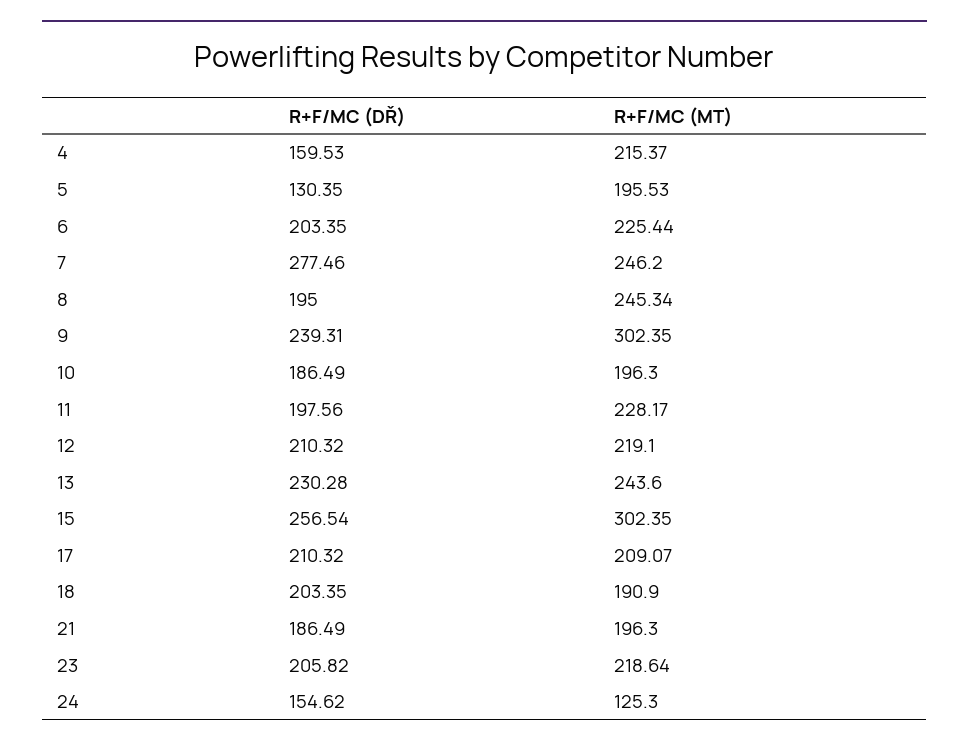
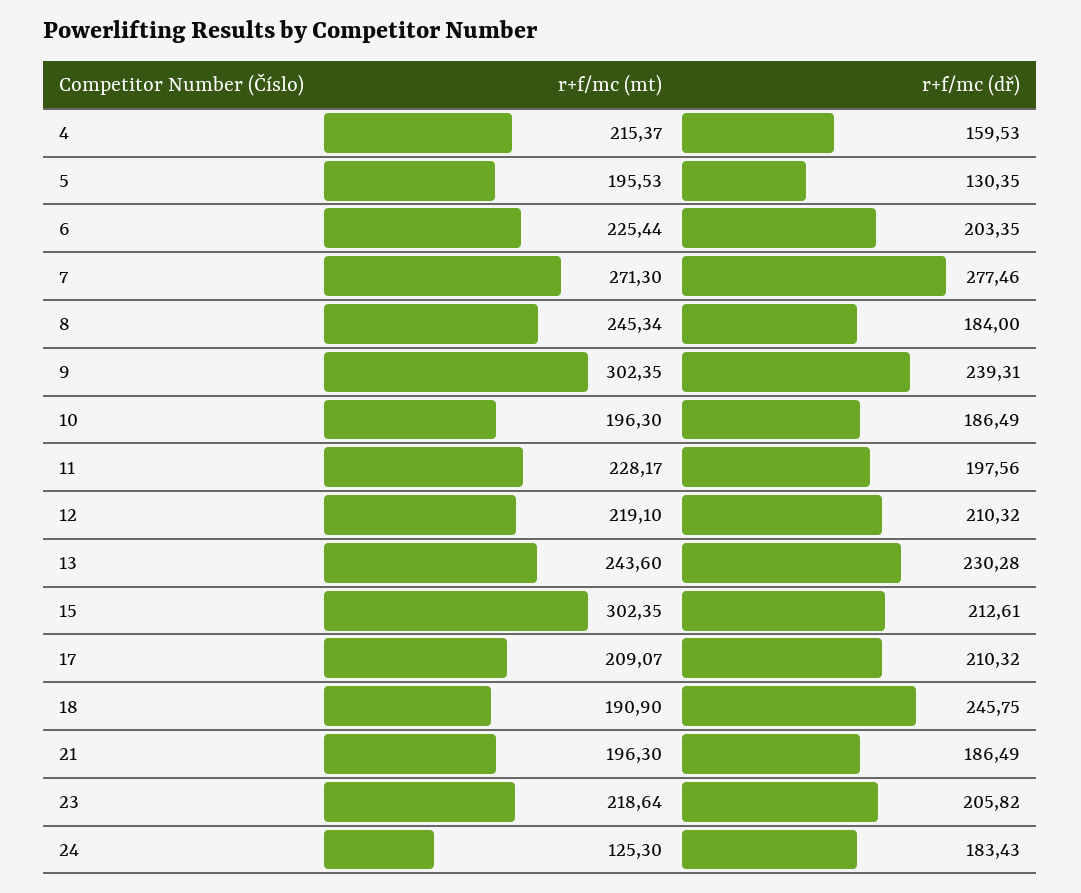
R+F/MC (MT), 7: 246.2 -> 271.3
R+F/MC (DŘ), 8: 195 -> 184
R+F/MC (DŘ), 15: 256.54 -> 212.61
R+F/MC (DŘ), 18: 203.35 -> 245.75
R+F/MC (DŘ), 24: 154.62 -> 183.43

